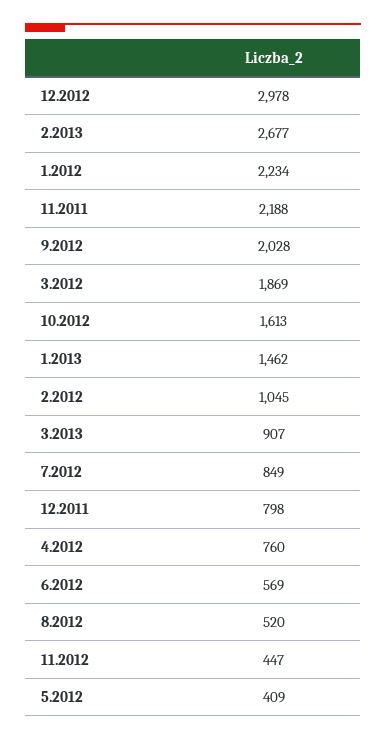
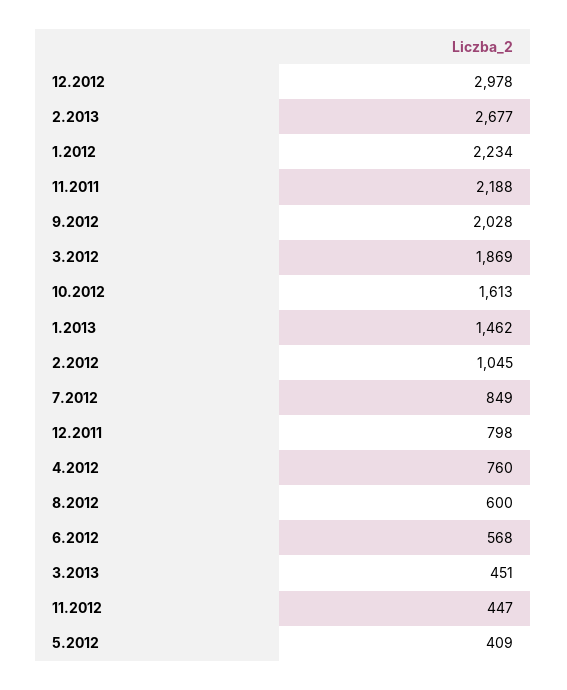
3.2013: 907 -> 451
6.2012: 569 -> 568
8.2012: 520 -> 600

